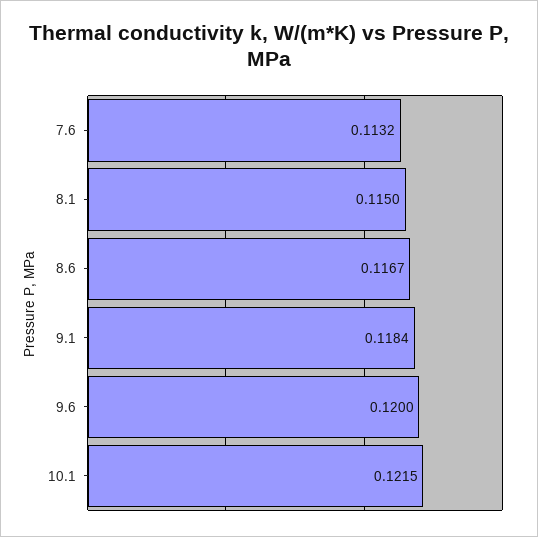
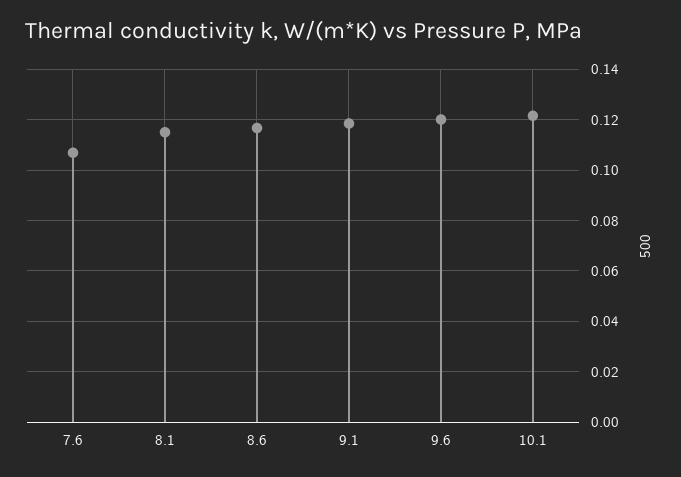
7.6: 0.1132 -> 0.1075

